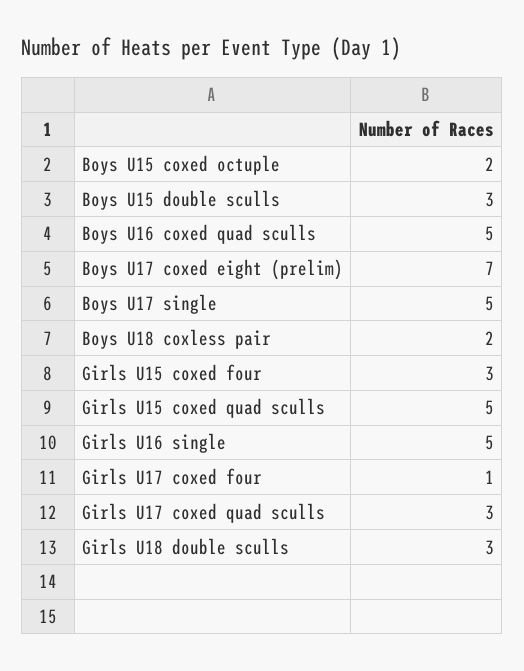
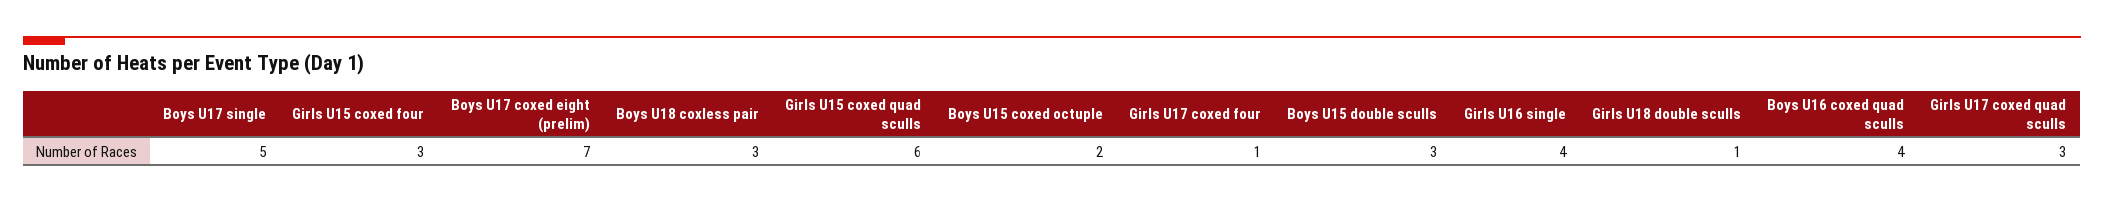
Boys U16 coxed quad sculls: 5 -> 4
Boys U18 coxless pair: 2 -> 3
Girls U15 coxed quad sculls: 5 -> 6
Girls U16 single: 5 -> 4
Girls U18 double sculls: 3 -> 1

